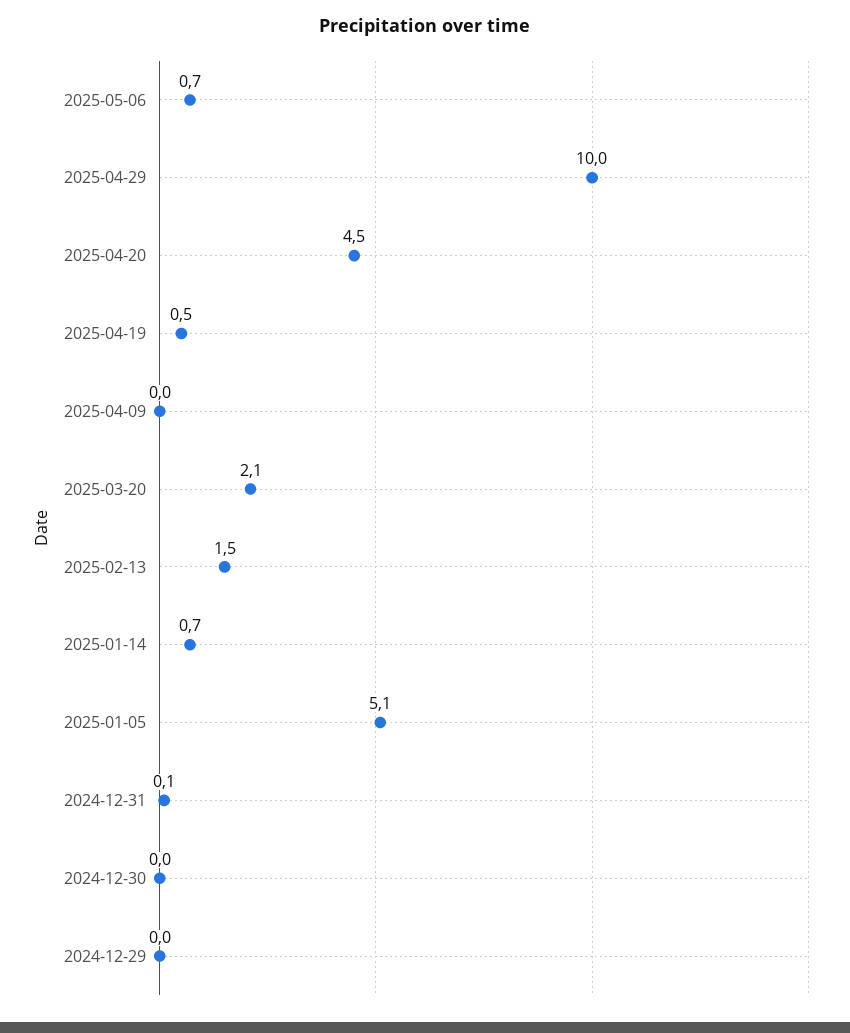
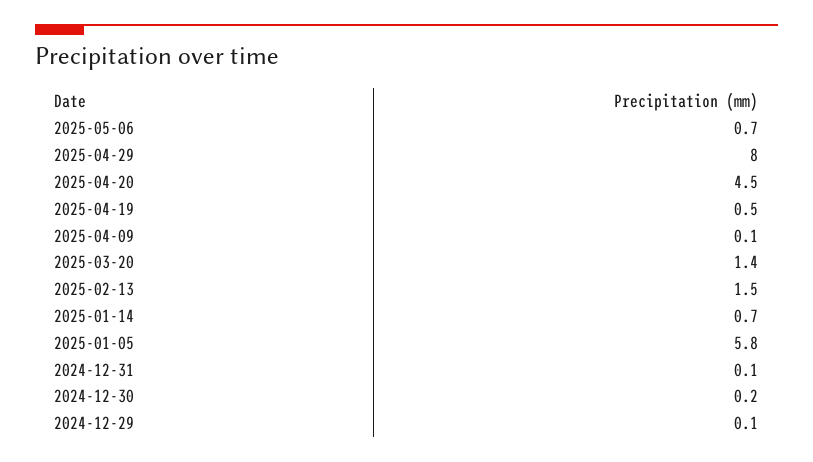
2025-04-29: 10 -> 8
2025-04-09: 0 -> 0.1
2025-03-20: 2.1 -> 1.4
2025-01-05: 5.1 -> 5.8
2024-12-30: 0 -> 0.2
2024-12-29: 0 -> 0.1

